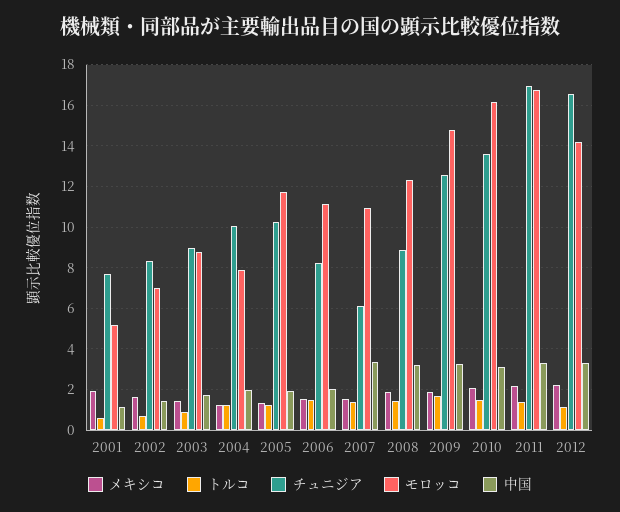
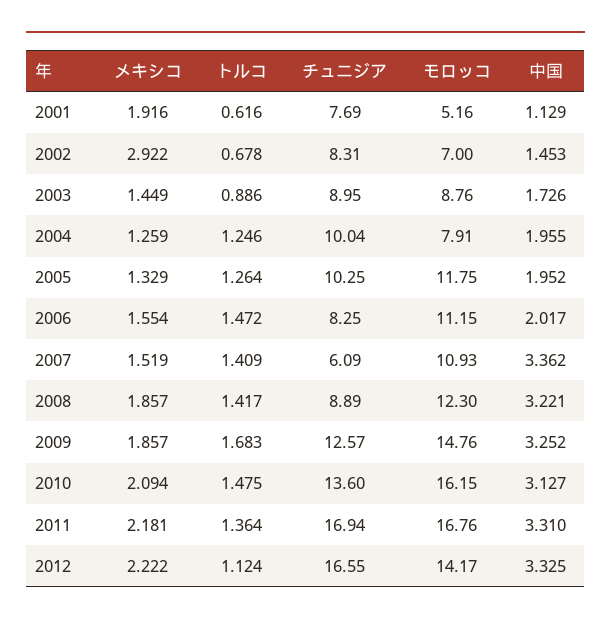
メキシコ, 2002: 1.5 -> 2.922

